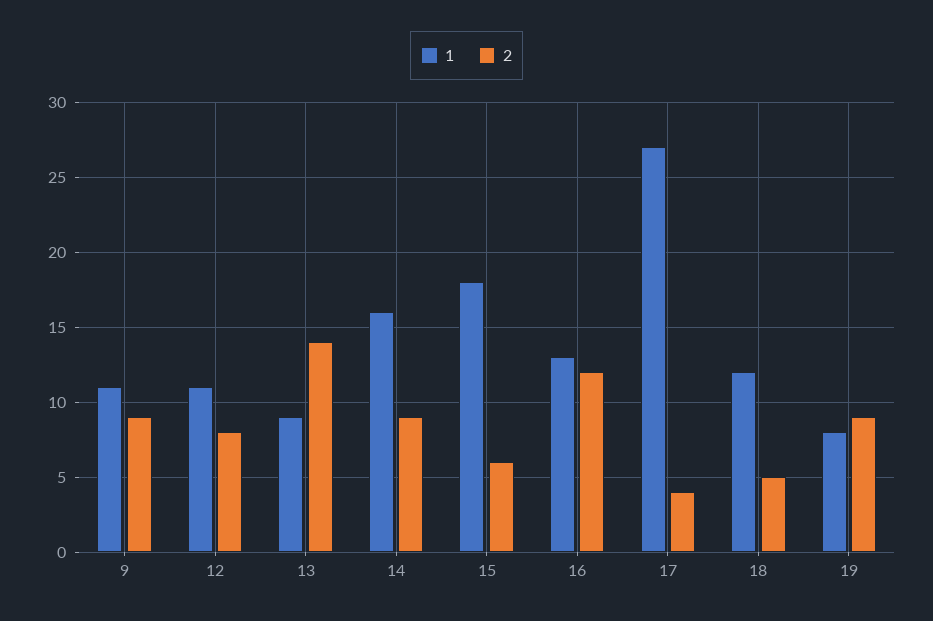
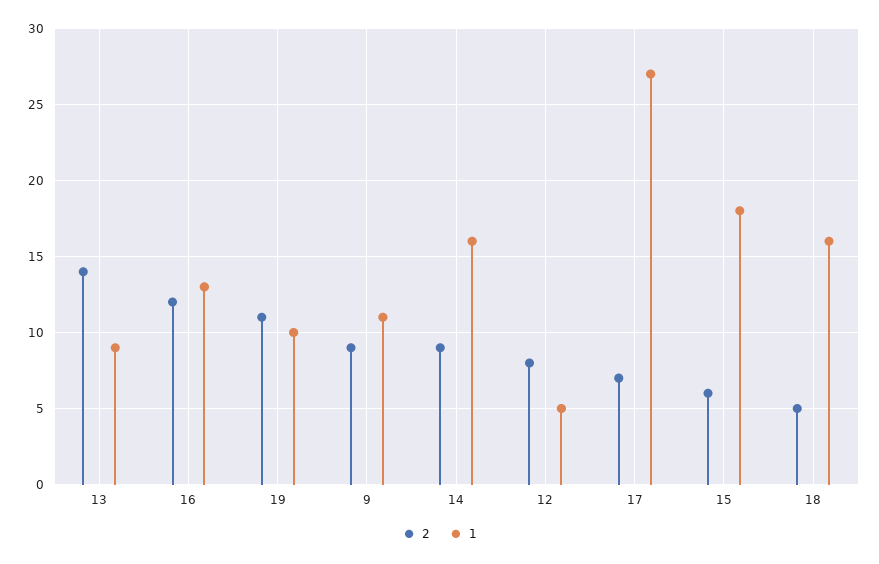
1, 12: 11 -> 5
2, 17: 4 -> 7
1, 18: 12 -> 16
1, 19: 8 -> 10
2, 19: 9 -> 11

